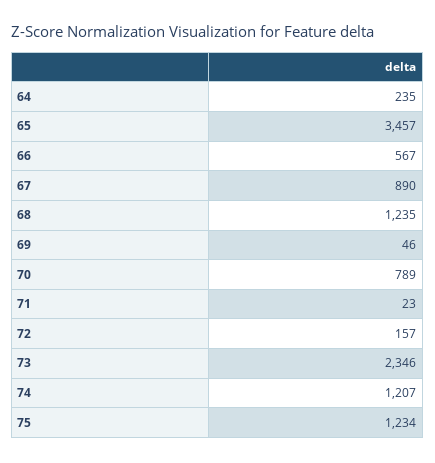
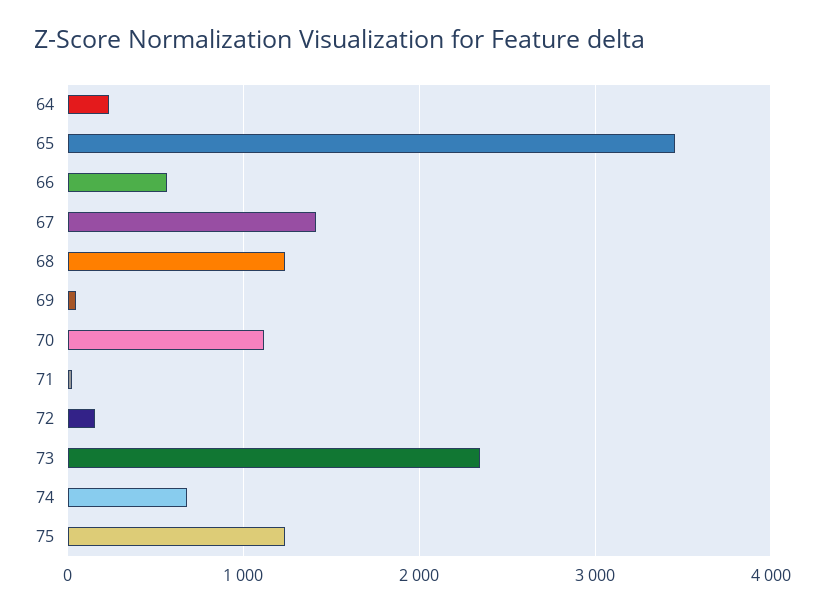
67: 890 -> 1400
70: 789 -> 1100
74: 1207 -> 700

